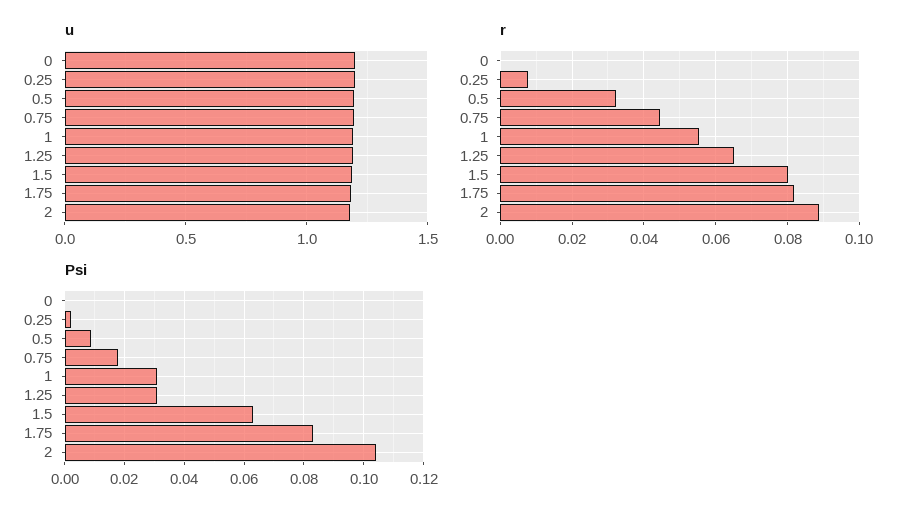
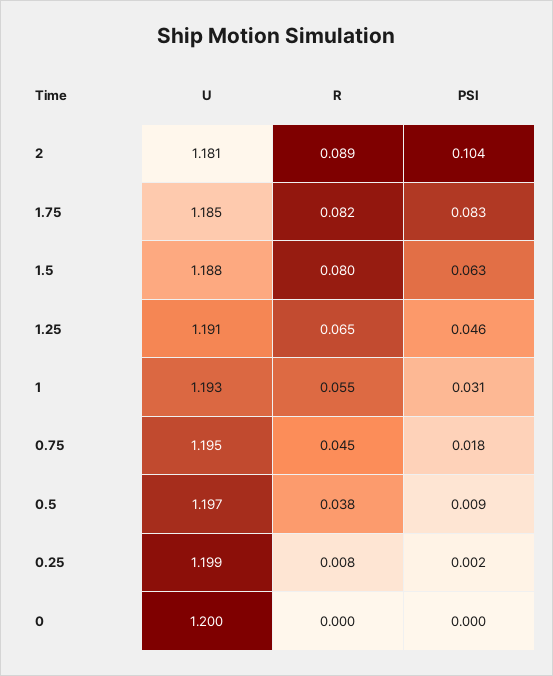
r, 0.5: 0.032 -> 0.038
Psi, 1.25: 0.03 -> 0.046

